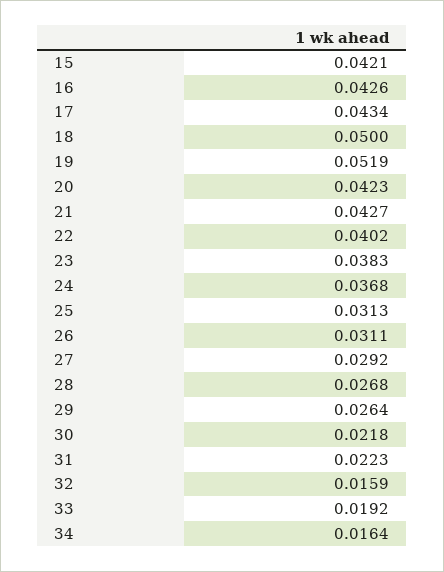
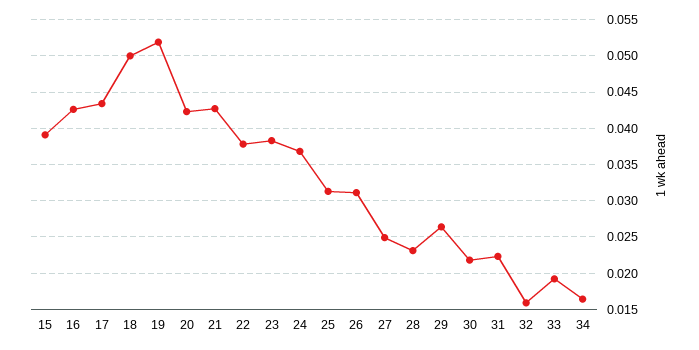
15: 0.0421 -> 0.039
22: 0.0402 -> 0.038
27: 0.0292 -> 0.025
28: 0.0268 -> 0.023

